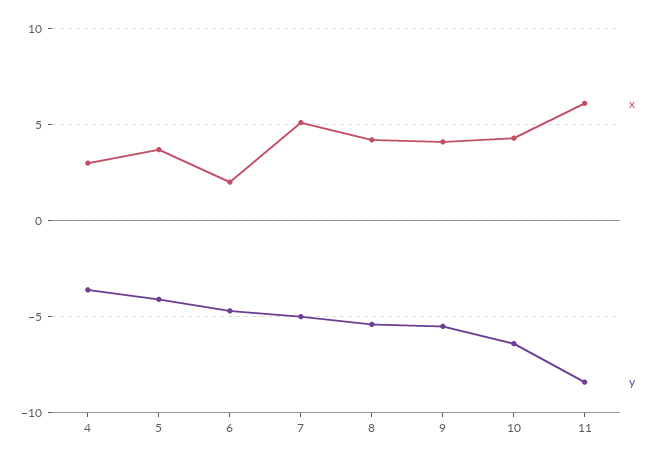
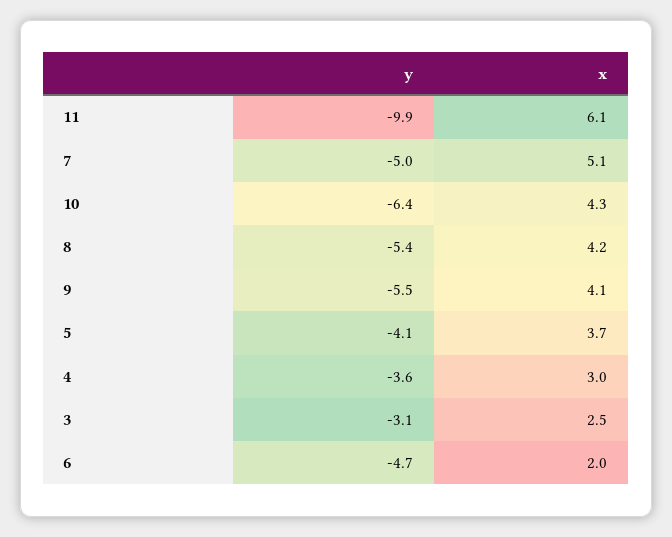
y, 11: -8.5 -> -9.9
y, 3: none -> -3.1
x, 3: none -> 2.5

